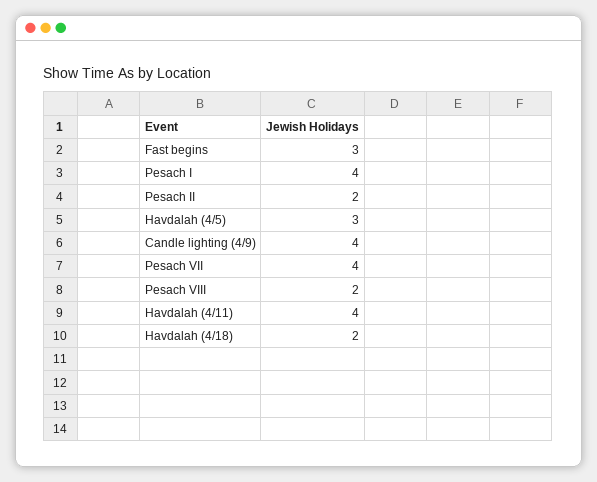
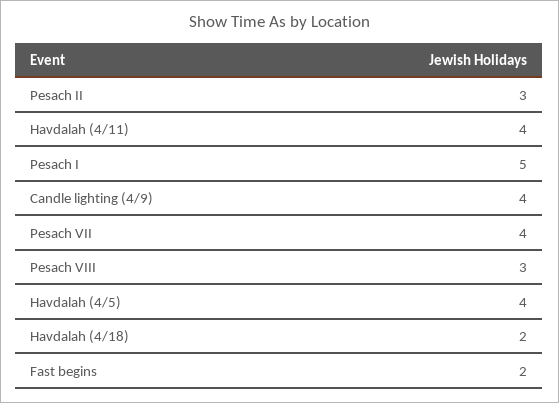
Fast begins: 3 -> 2
Pesach I: 4 -> 5
Pesach II: 2 -> 3
Havdalah (4/5): 3 -> 4
Pesach VIII: 2 -> 3

